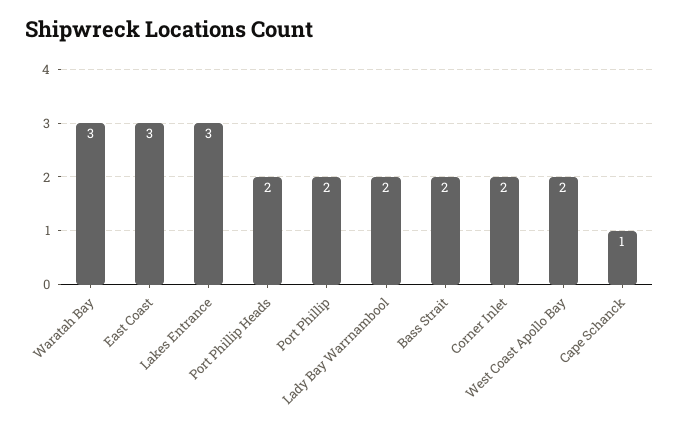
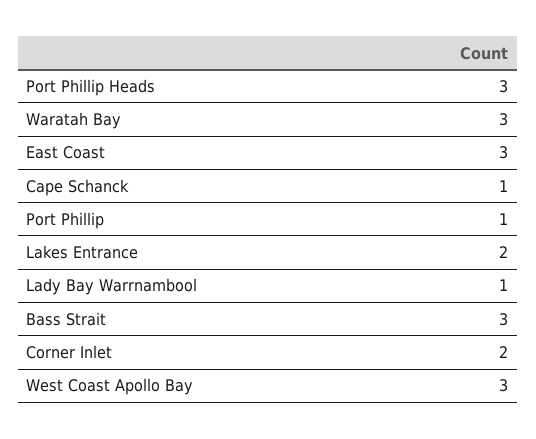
Lakes Entrance: 3 -> 2
Port Phillip Heads: 2 -> 3
Port Phillip: 2 -> 1
Lady Bay Warrnambool: 2 -> 1
Bass Strait: 2 -> 3
West Coast Apollo Bay: 2 -> 3

